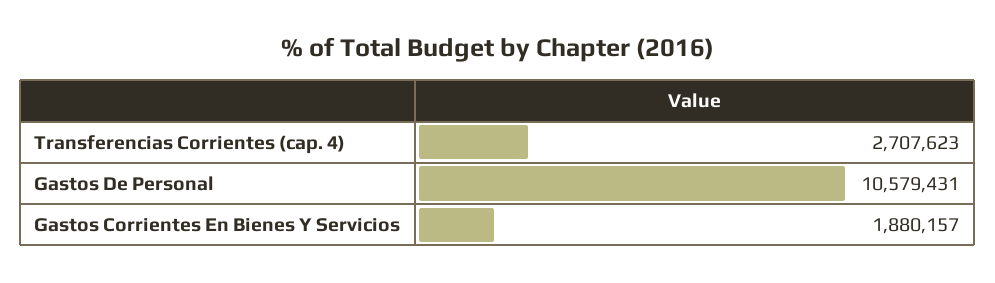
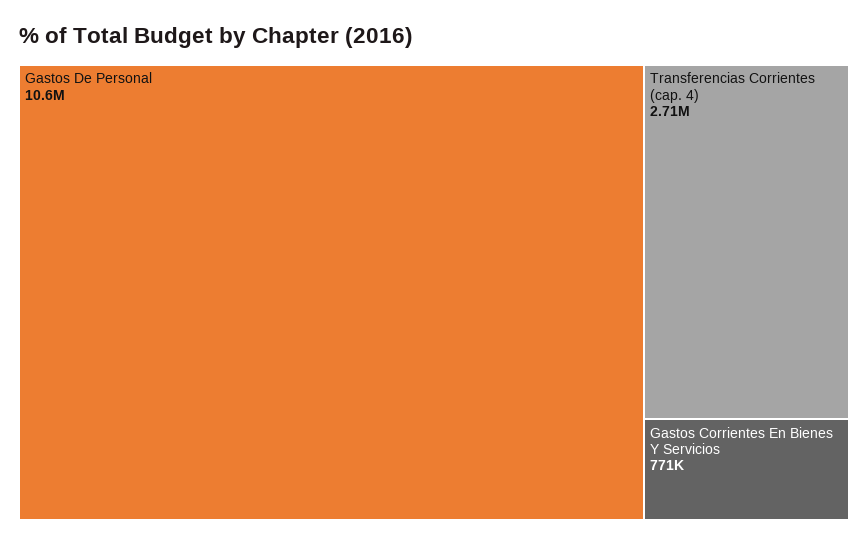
Gastos Corrientes En Bienes Y Servicios: 1880157 -> 771000

